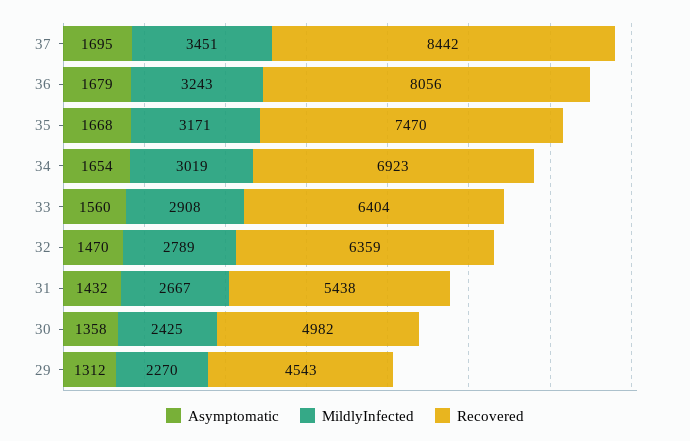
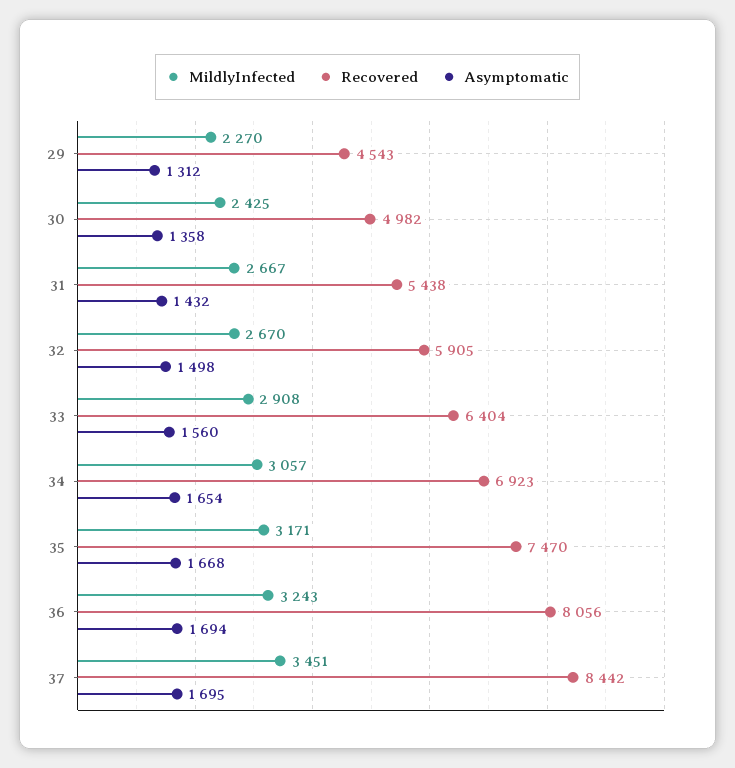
Asymptomatic, 36: 1679 -> 1694
MildlyInfected, 34: 3019 -> 3057
Asymptomatic, 32: 1470 -> 1498
MildlyInfected, 32: 2789 -> 2670
Recovered, 32: 6359 -> 5905

